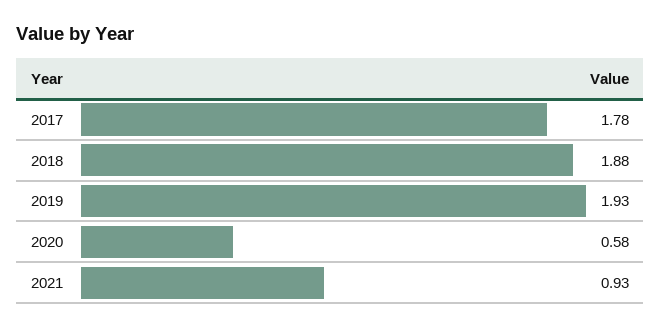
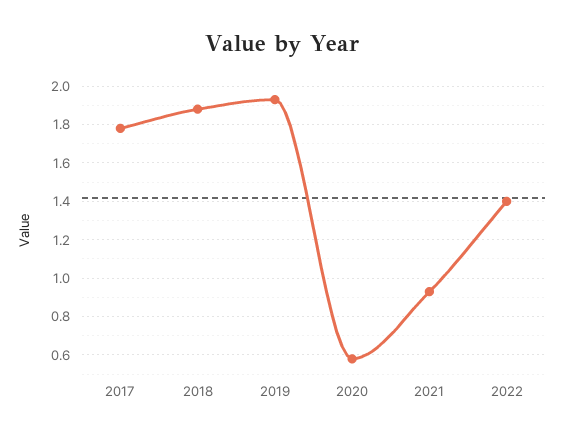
2022: none -> 1.4

